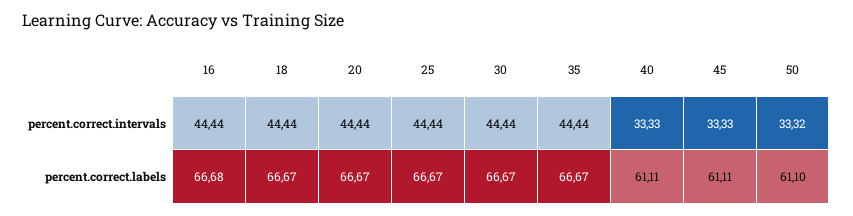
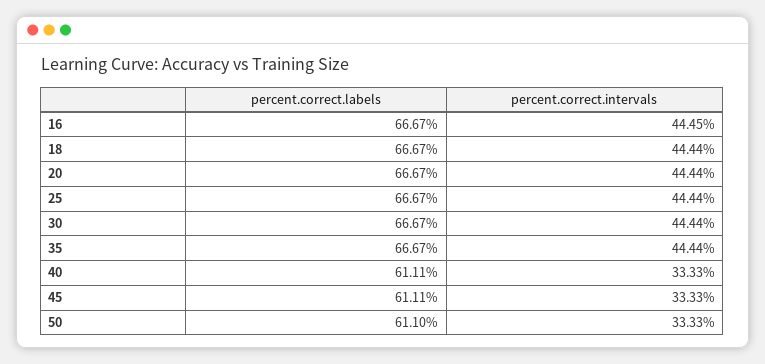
16, percent.correct.intervals: 44.44 -> 44.45
50, percent.correct.intervals: 33.32 -> 33.33
16, percent.correct.labels: 66.68 -> 66.67

